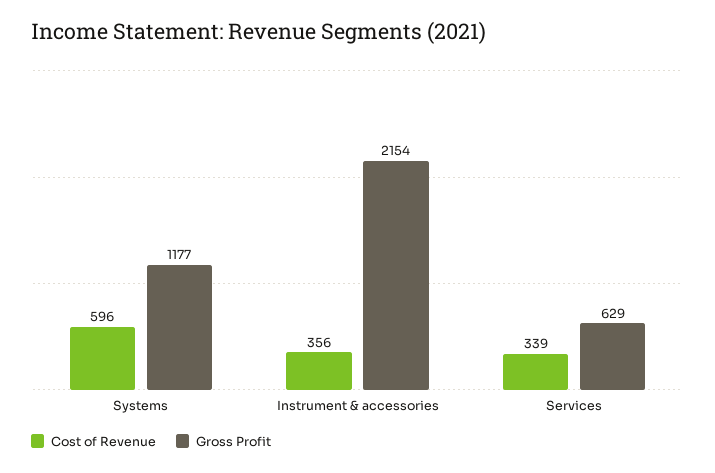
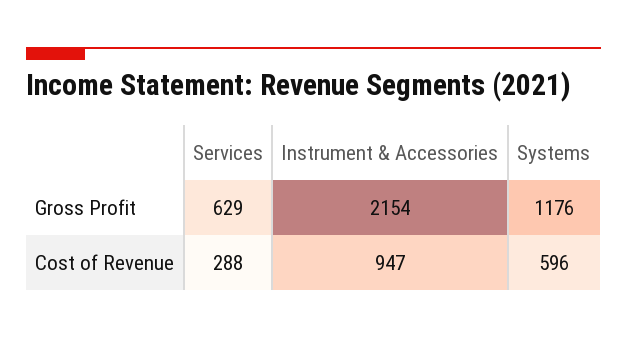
Gross Profit, Systems: 1177 -> 1176
Cost of Revenue, Instrument & accessories: 356 -> 947
Cost of Revenue, Services: 339 -> 288

